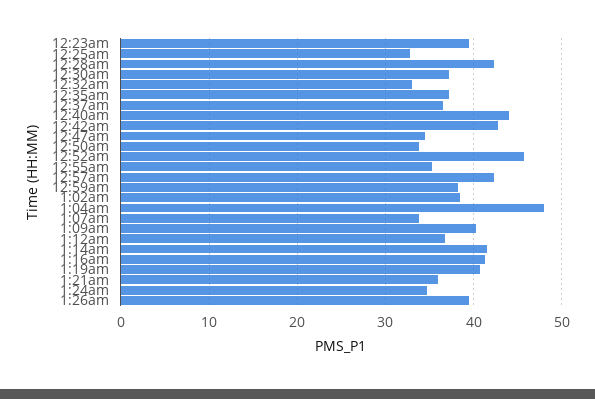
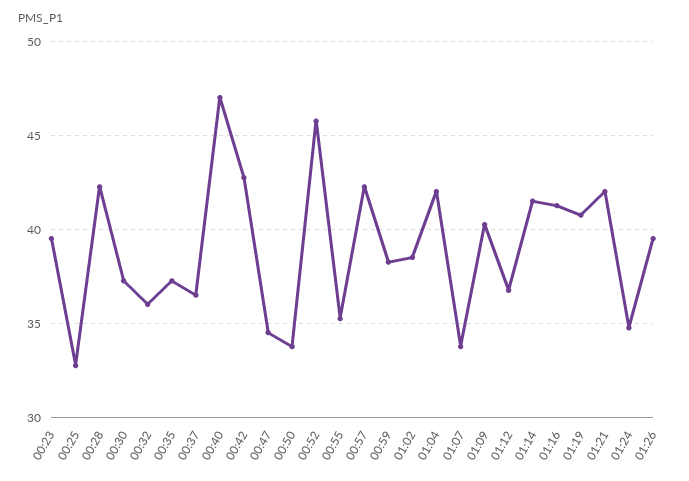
12:32am: 33 -> 36
12:40am: 44 -> 47
1:04am: 48 -> 42
1:21am: 36 -> 42

